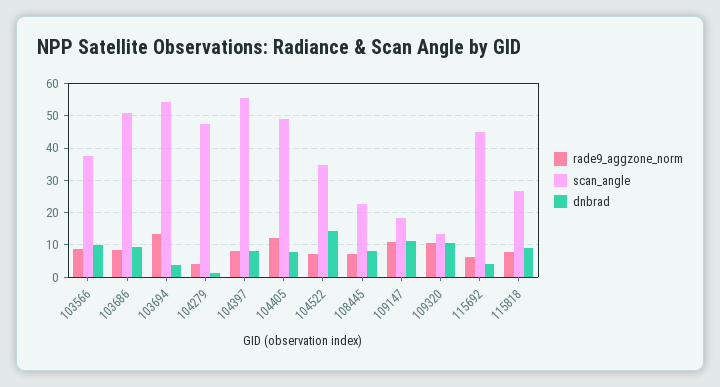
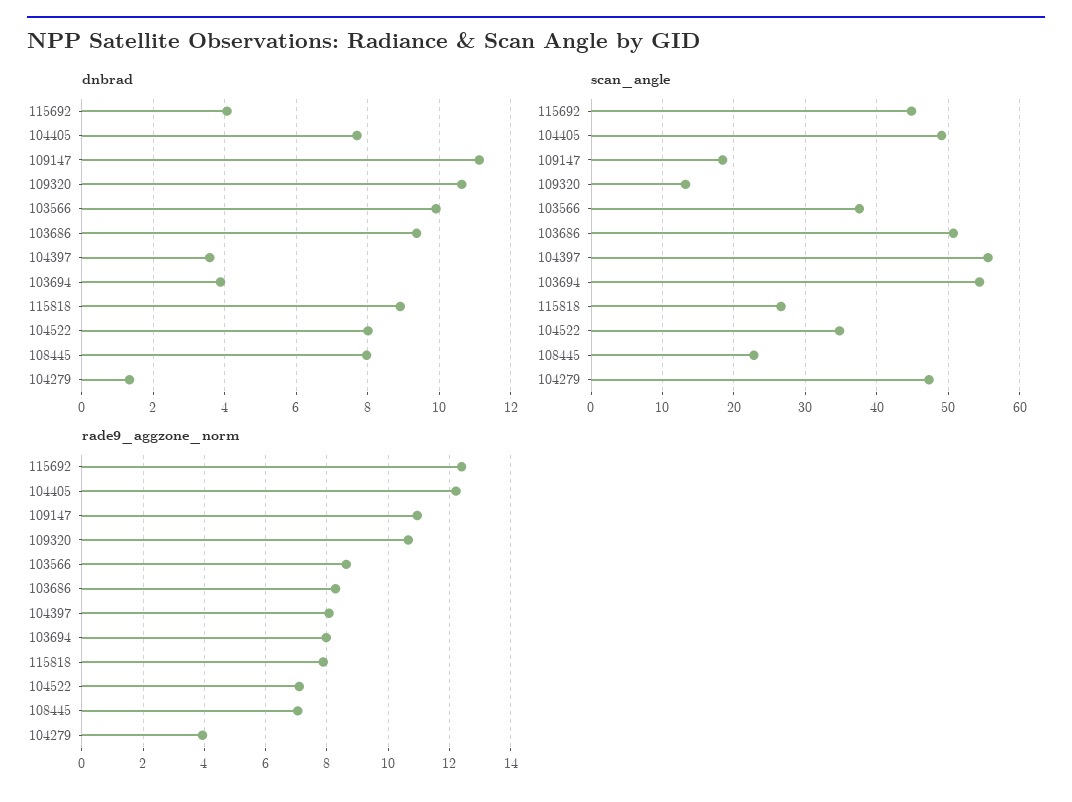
rade9_aggzone_norm, 103694: 14 -> 8
dnbrad, 104397: 8 -> 3.6
dnbrad, 104522: 14 -> 8
rade9_aggzone_norm, 115692: 6 -> 12.4

